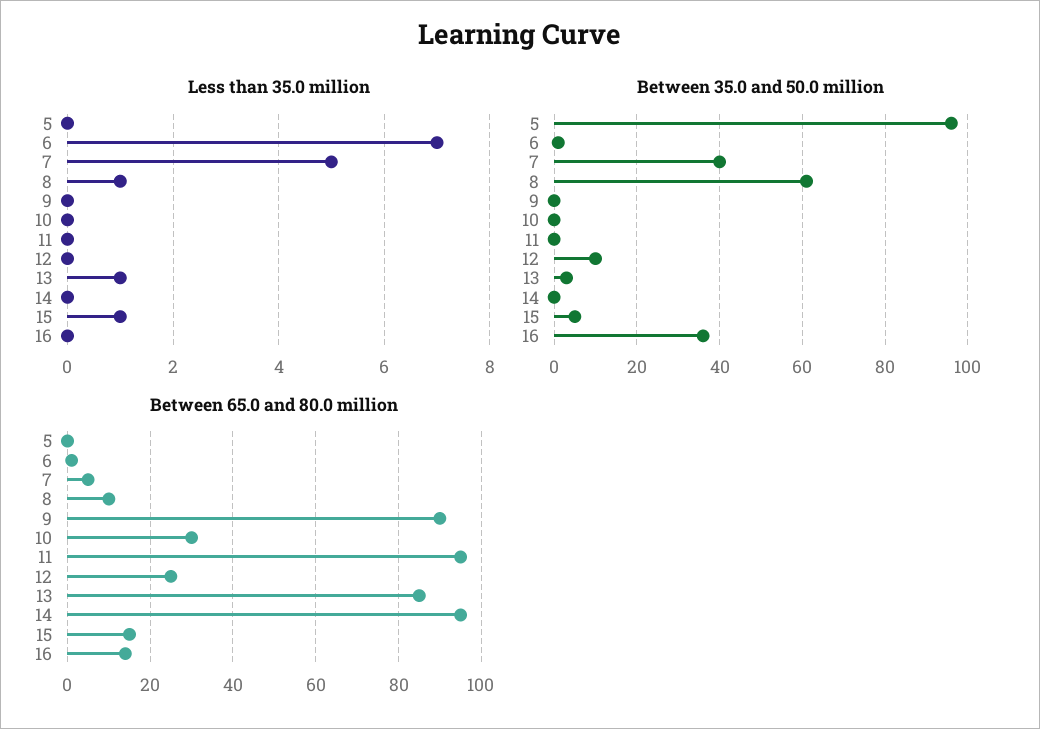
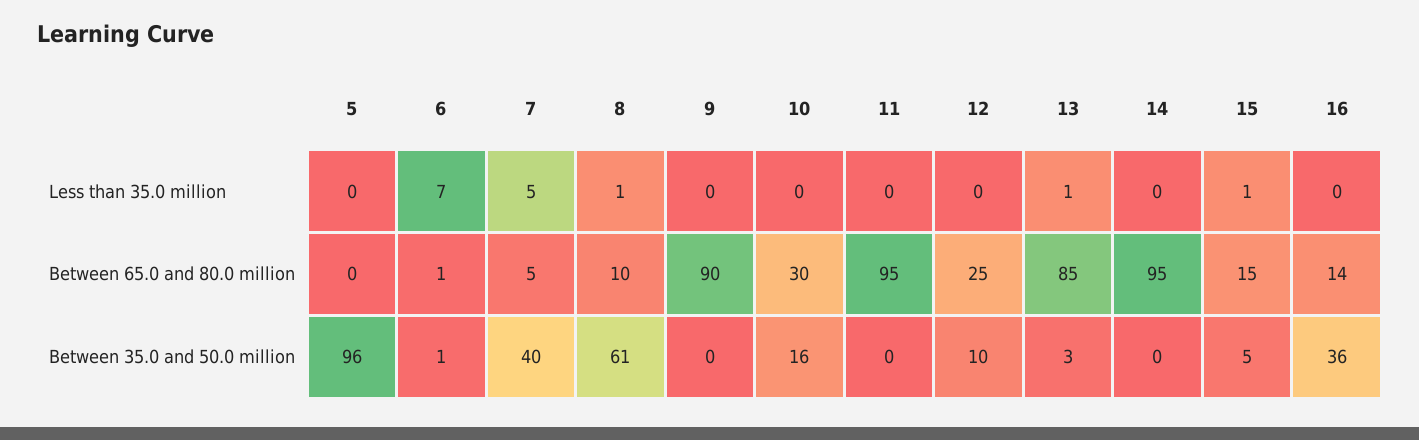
Between 35.0 and 50.0 million, 10: 0 -> 16

